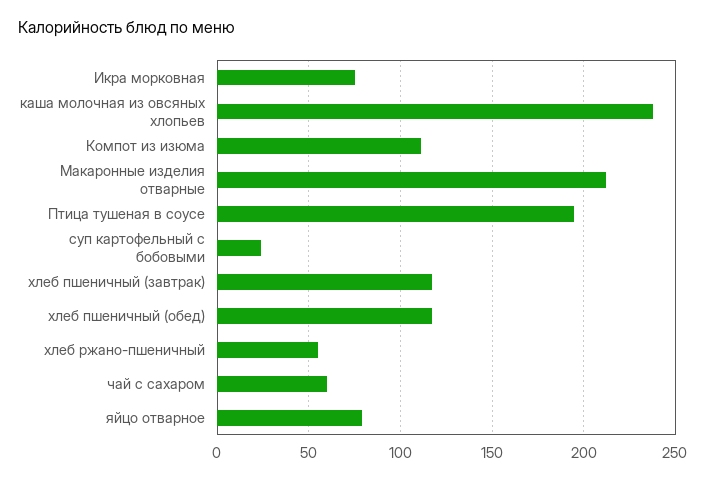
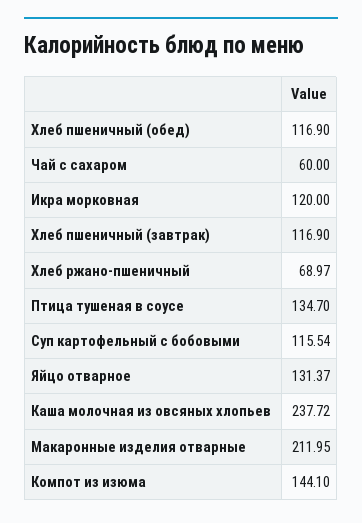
Икра морковная: 75 -> 120
Компот из изюма: 110 -> 144.1
Птица тушеная в соусе: 195 -> 134.7
суп картофельный с бобовыми: 25 -> 115.54
хлеб ржано-пшеничный: 55 -> 68.97
яйцо отварное: 80 -> 131.37

